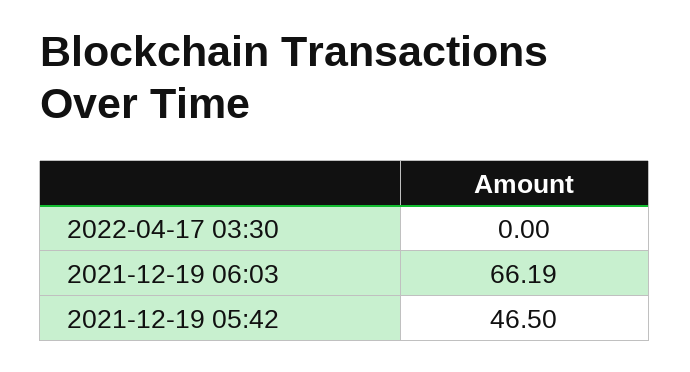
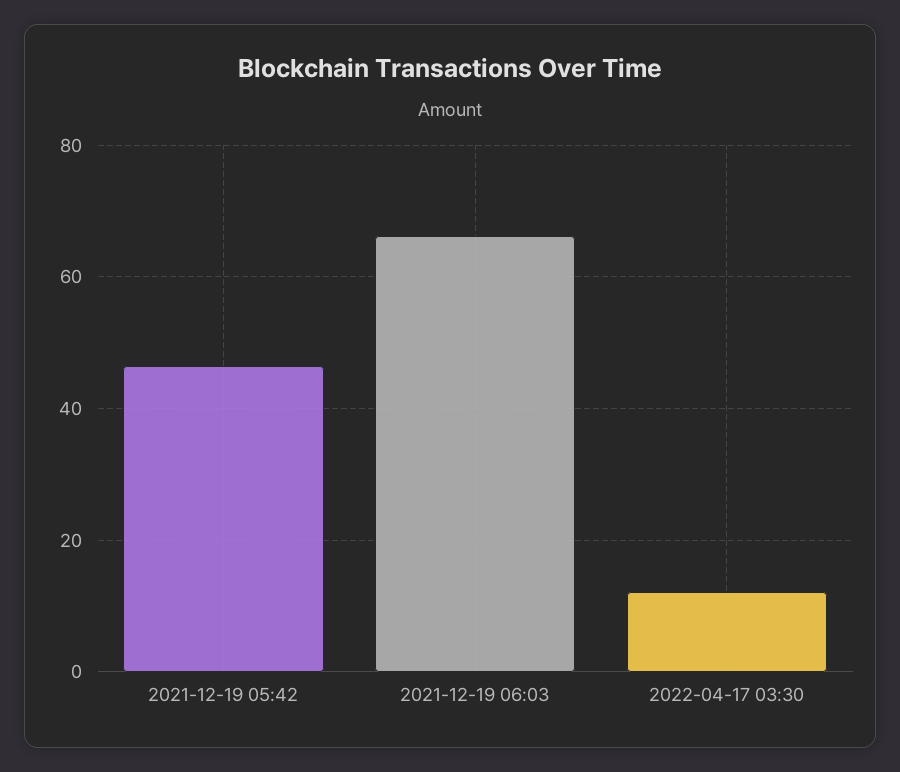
2022-04-17 03:30: 0 -> 12

